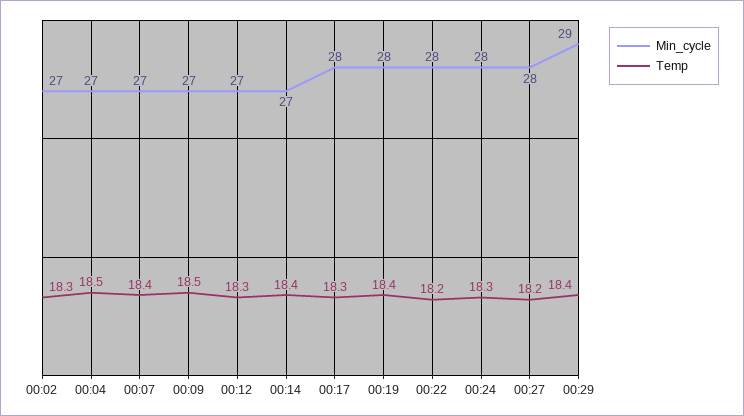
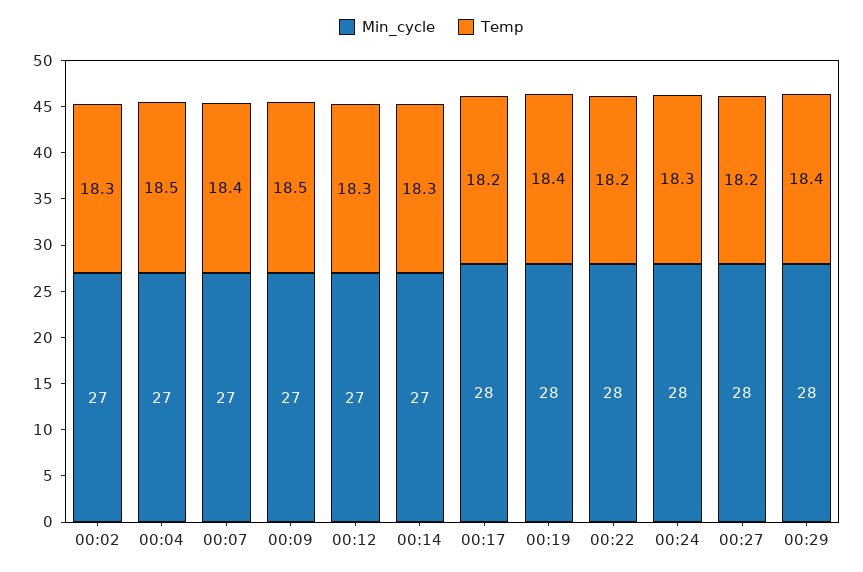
Temp, 00:14: 18.4 -> 18.3
Temp, 00:17: 18.3 -> 18.2
Min_cycle, 00:29: 29 -> 28

